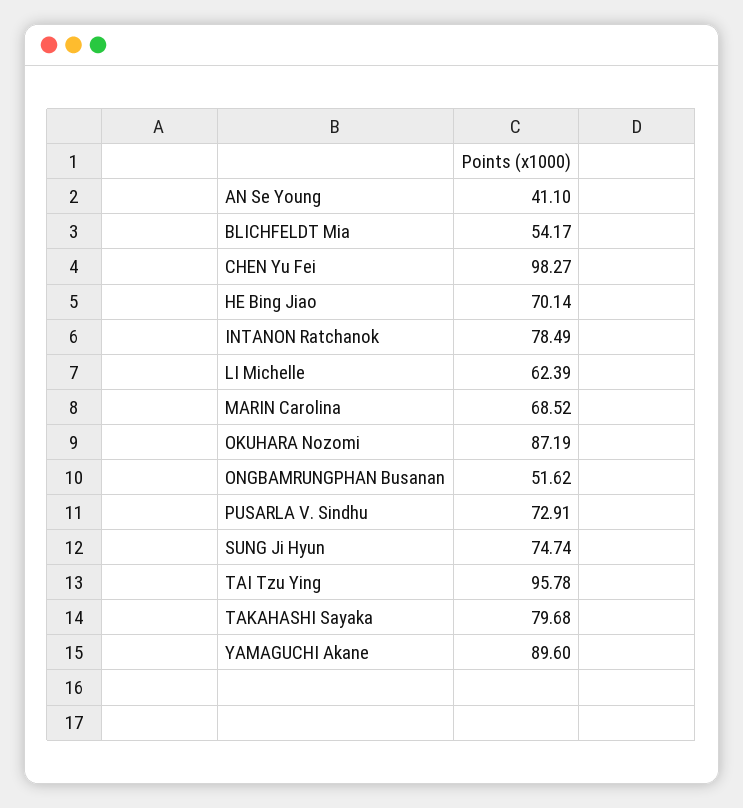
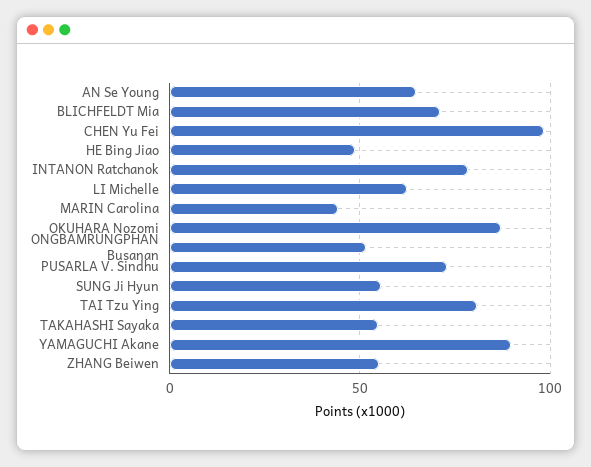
AN Se Young: 41.1 -> 65
BLICHFELDT Mia: 54.17 -> 70
HE Bing Jiao: 70.14 -> 50
MARIN Carolina: 68.52 -> 45
SUNG Ji Hyun: 74.74 -> 55
TAI Tzu Ying: 95.78 -> 80
TAKAHASHI Sayaka: 79.68 -> 55
ZHANG Beiwen: none -> 55

